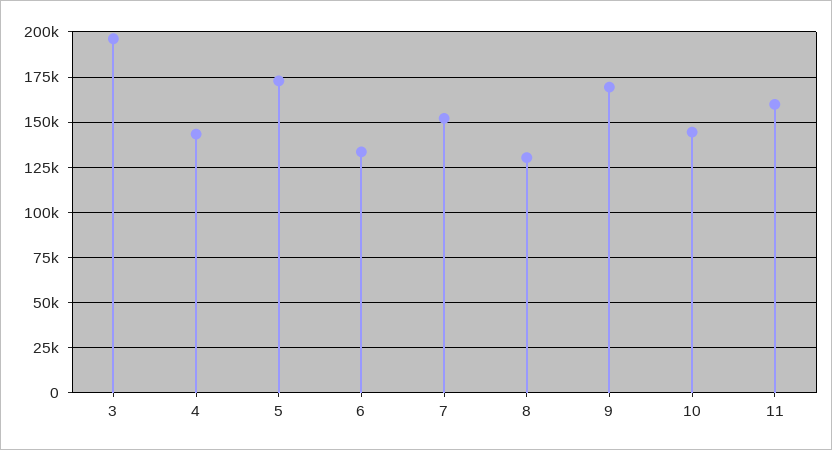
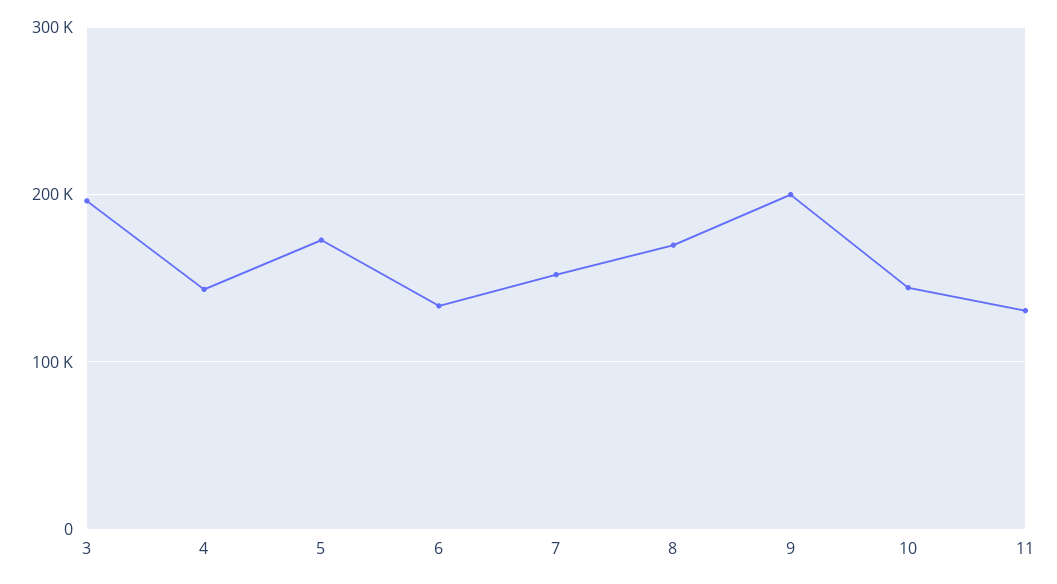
8: 130000 -> 170000
9: 170000 -> 200000
11: 160000 -> 130000

